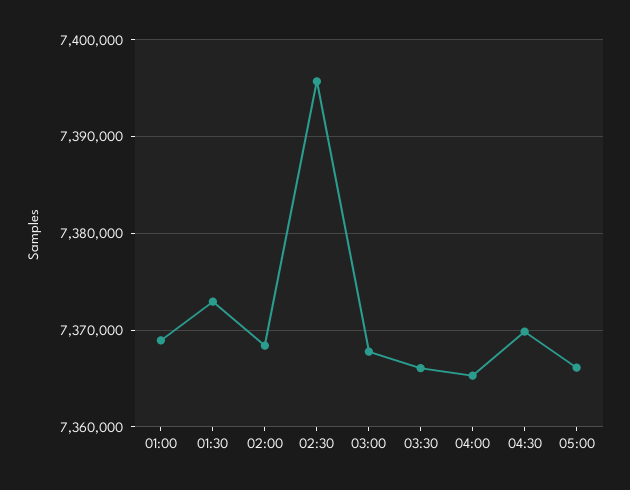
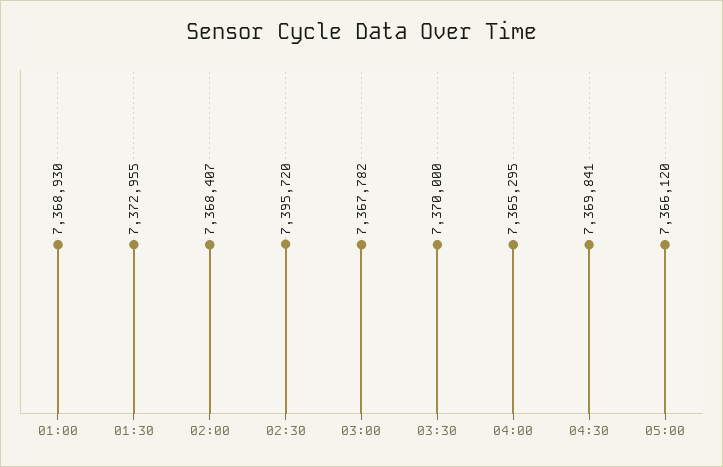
03:30: 7366000 -> 7370000

